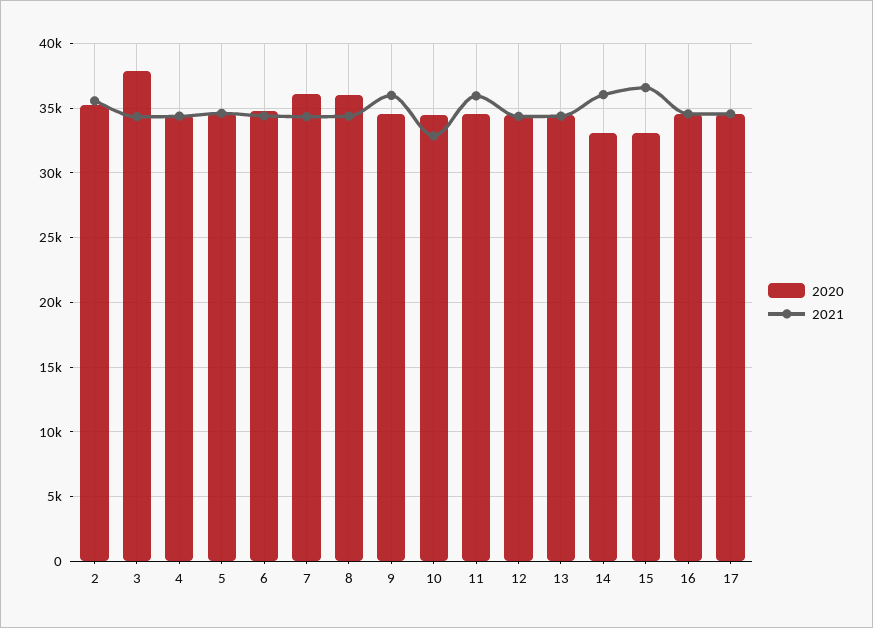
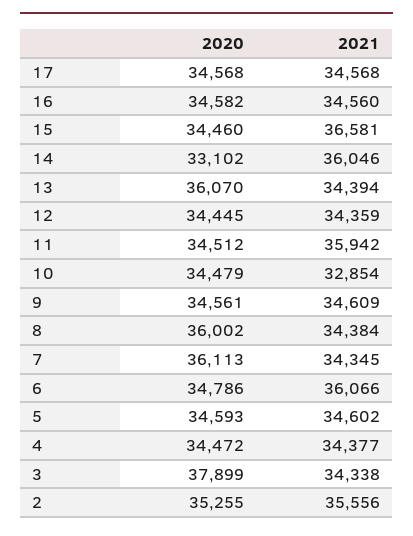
2021, 6: 34500 -> 36066
2021, 9: 36000 -> 34609
2020, 13: 34500 -> 36070
2020, 15: 33000 -> 34460

